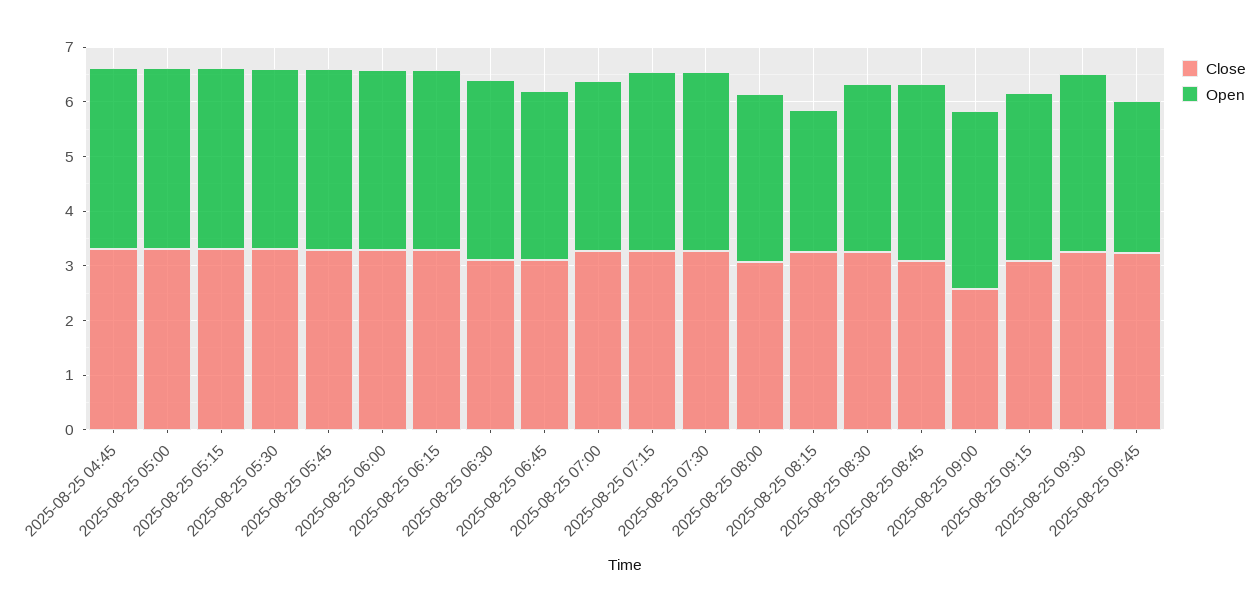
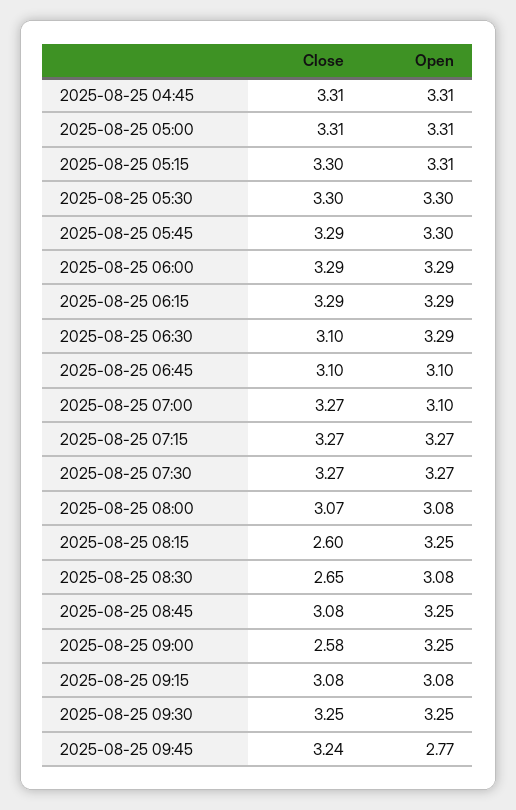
Close, 2025-08-25 08:15: 3.2 -> 2.6
Open, 2025-08-25 08:15: 2.6 -> 3.25
Close, 2025-08-25 08:30: 3.2 -> 2.65

